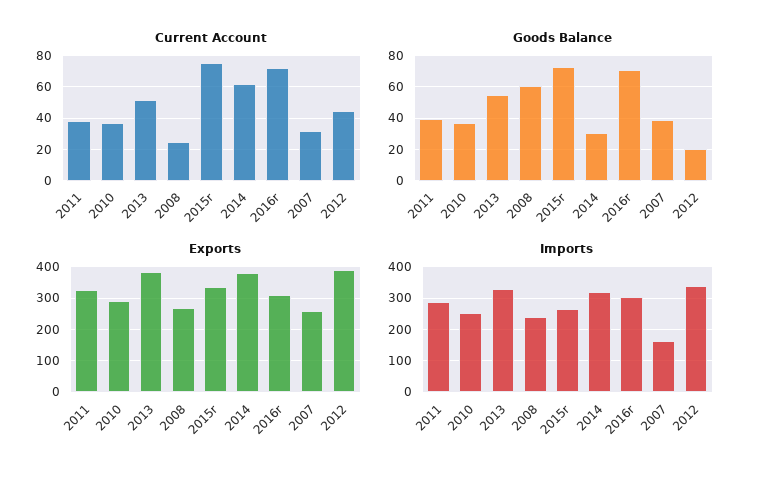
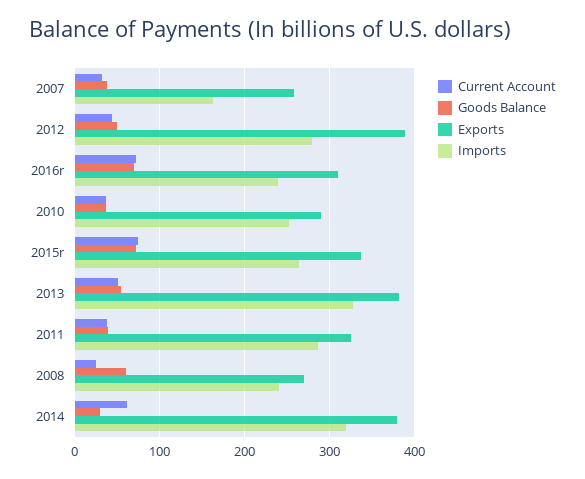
Goods Balance, 2012: 20 -> 50
Imports, 2016r: 300 -> 240
Imports, 2012: 340 -> 280

